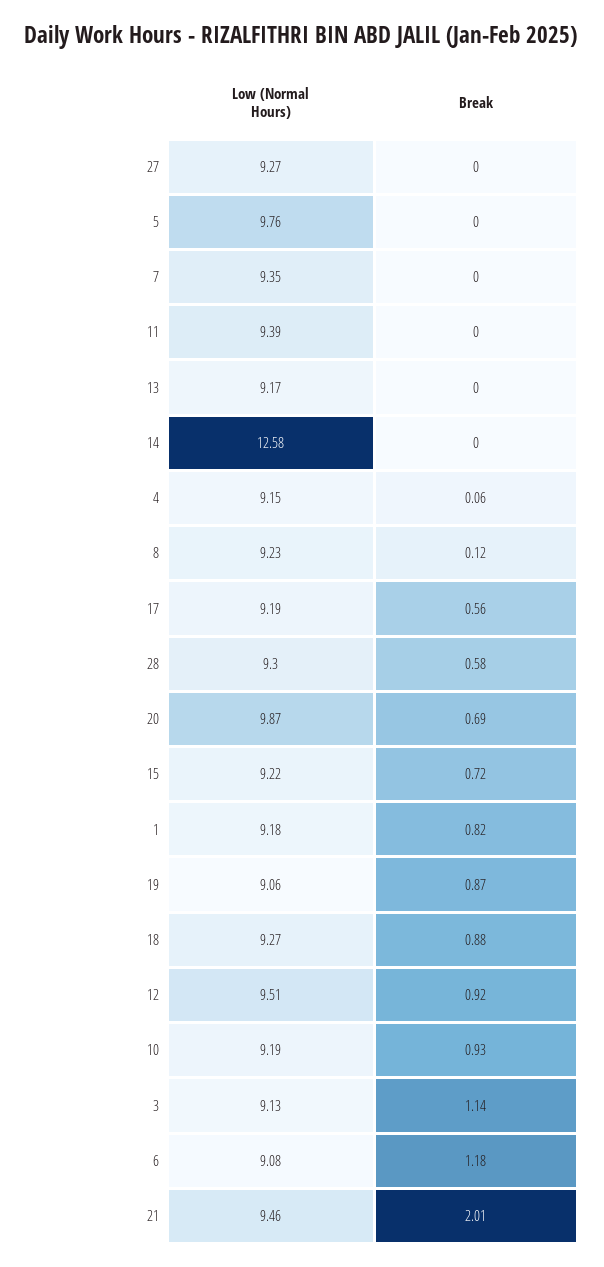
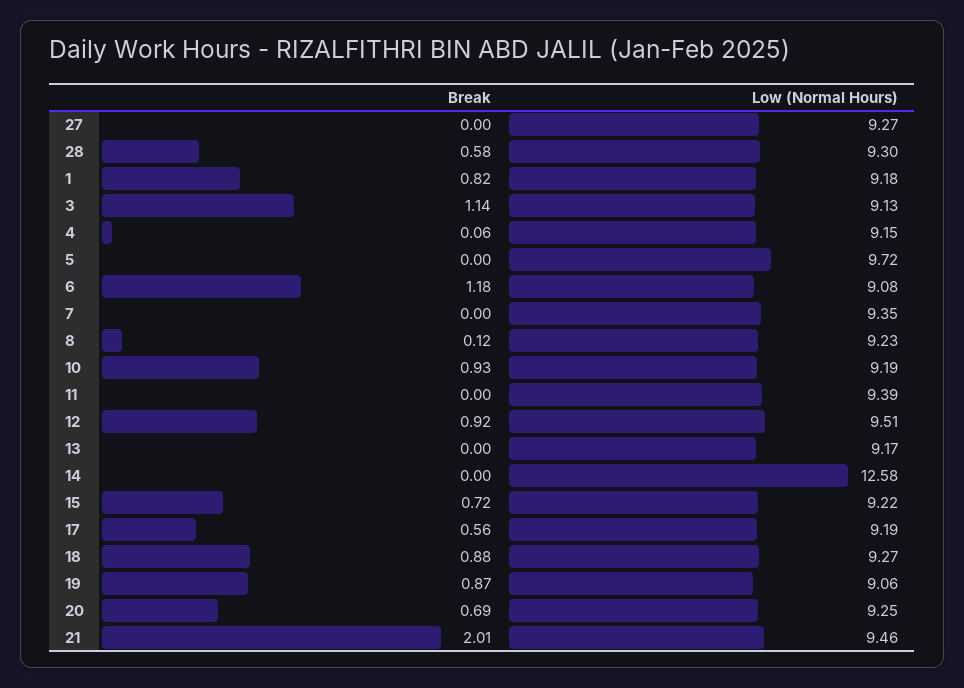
Low (Normal Hours), 5: 9.76 -> 9.72
Low (Normal Hours), 20: 9.87 -> 9.25

